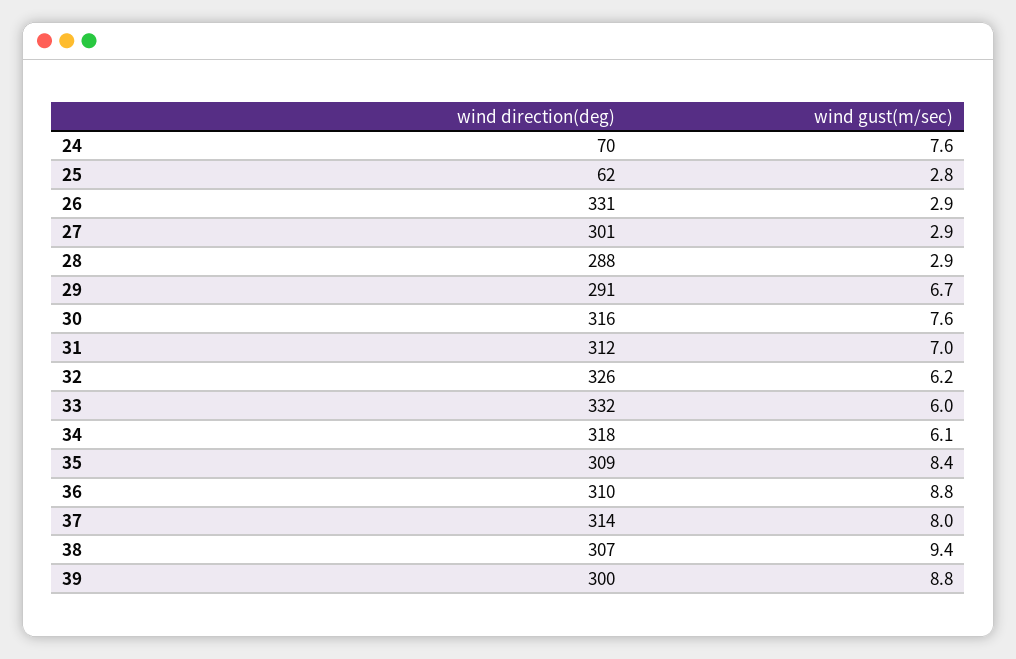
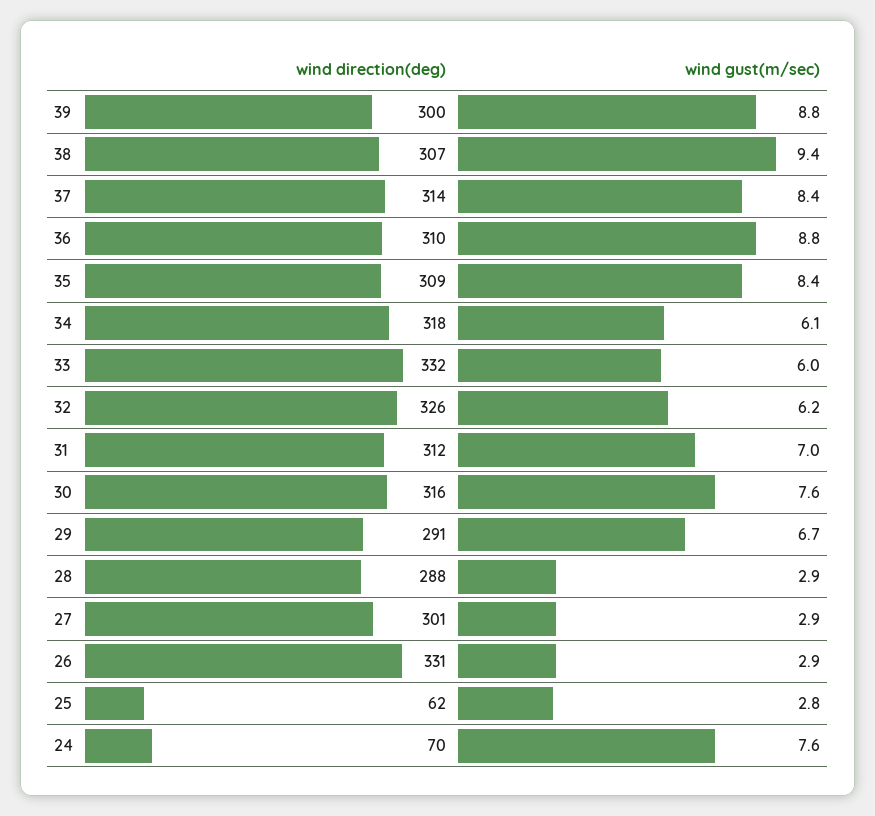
wind gust(m/sec), 37: 8 -> 8.4

